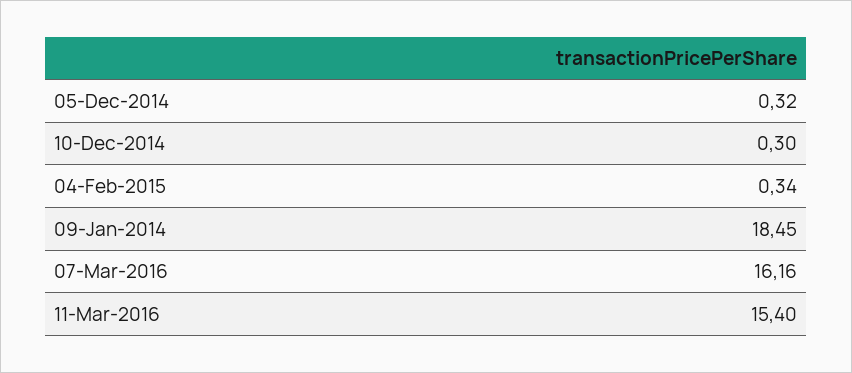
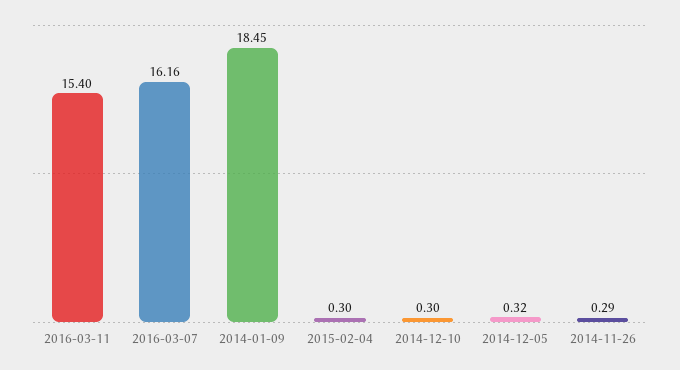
04-Feb-2015: 0.34 -> 0.3
2014-11-26: none -> 0.29

